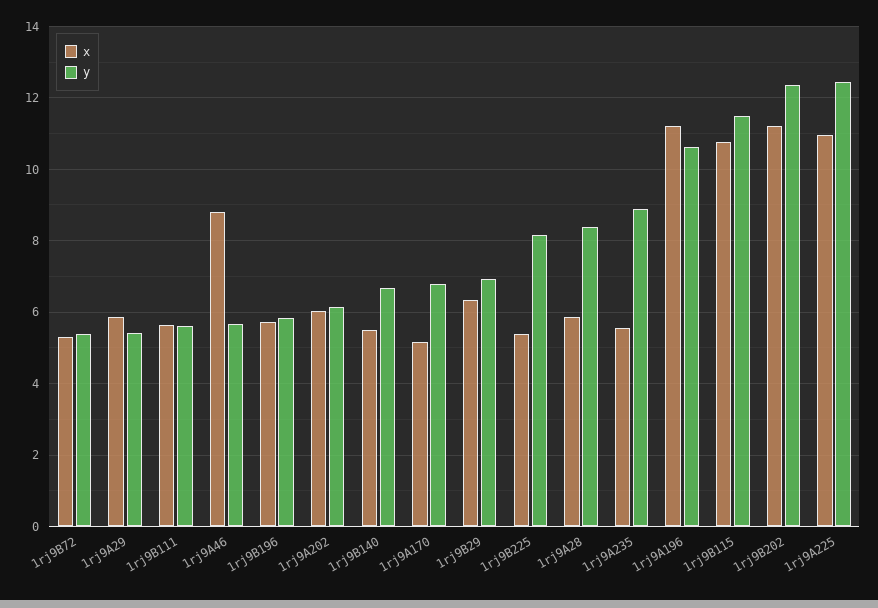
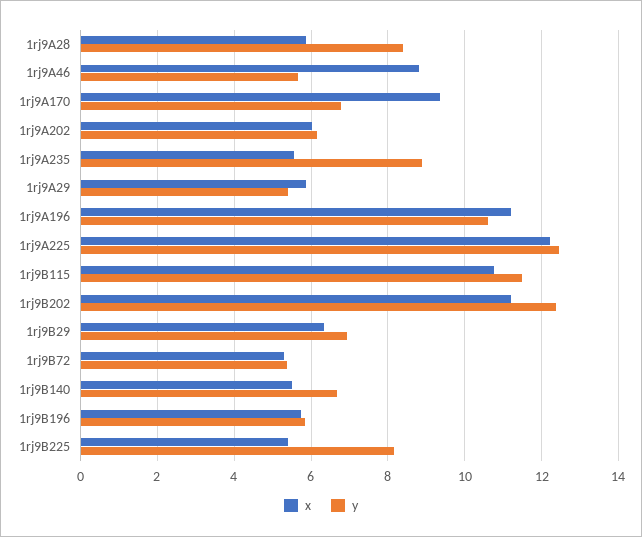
x, 1rj9B111: 5.6 -> none
y, 1rj9B111: 5.6 -> none
x, 1rj9A170: 5.2 -> 9.4
x, 1rj9A225: 11 -> 12.2

